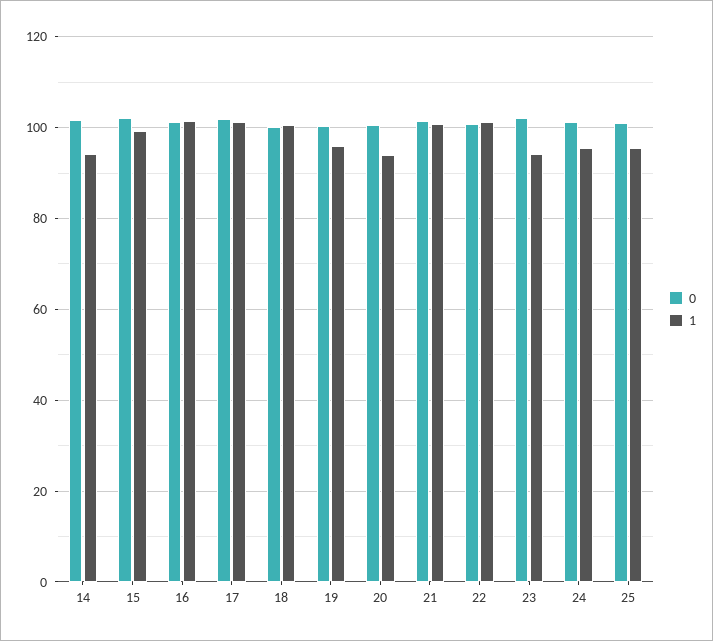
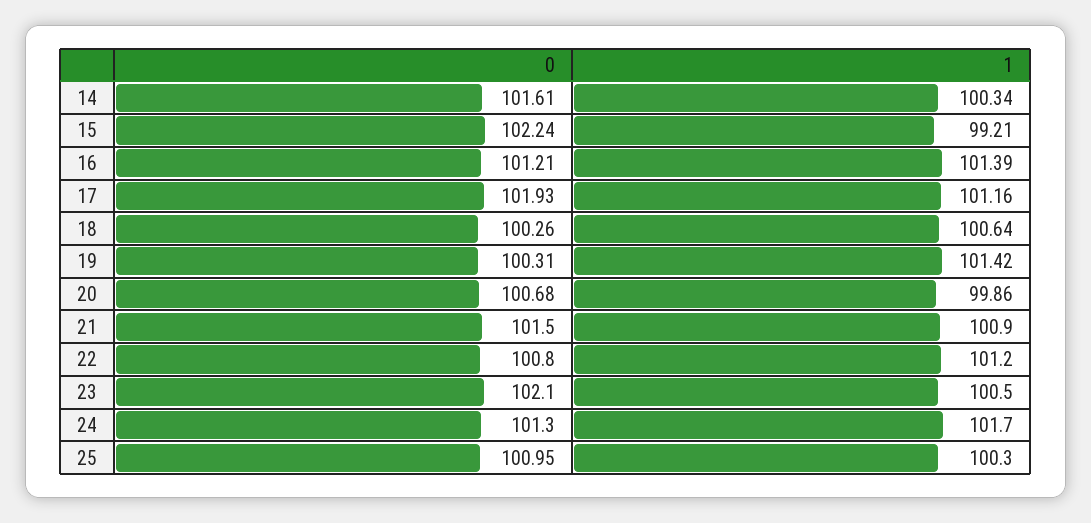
1, 14: 94 -> 100.34
1, 19: 96 -> 101.42
1, 20: 94 -> 99.86
1, 23: 94 -> 100.5
1, 24: 96 -> 101.7
1, 25: 96 -> 100.3

